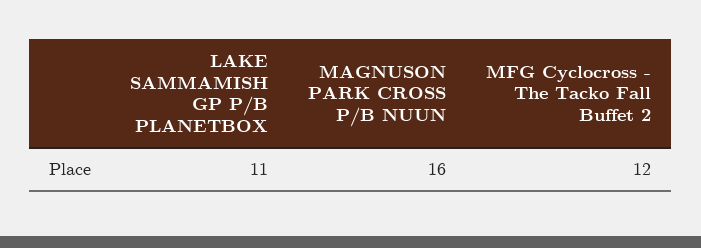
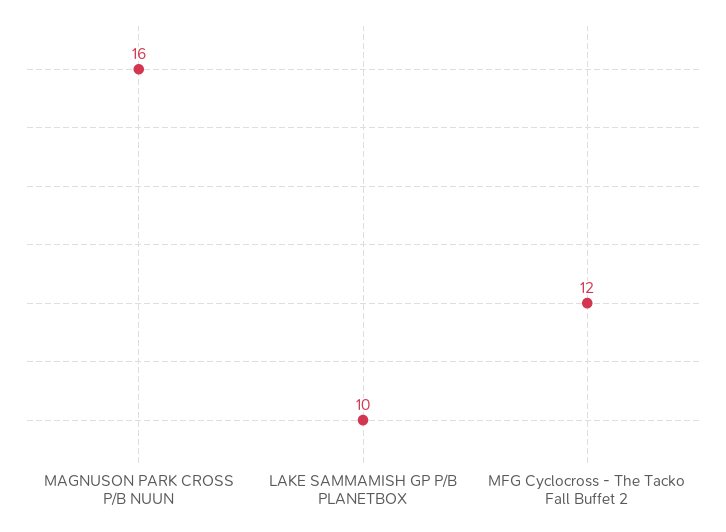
LAKE SAMMAMISH GP P/B PLANETBOX: 11 -> 10

